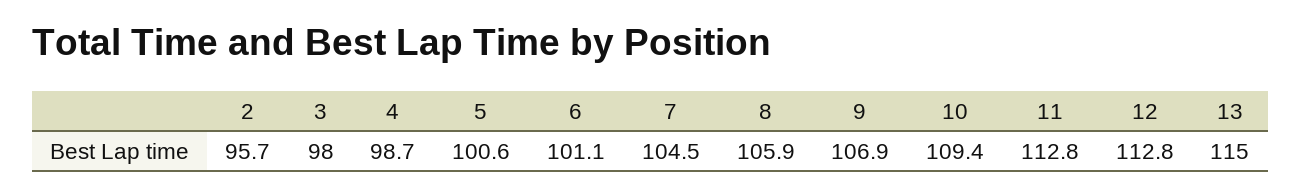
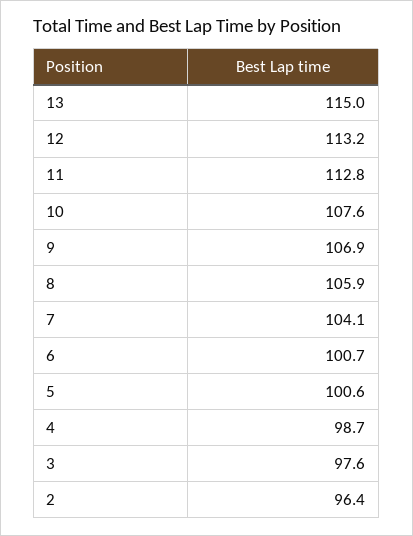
2: 95.7 -> 96.4
3: 98 -> 97.6
6: 101.1 -> 100.7
7: 104.5 -> 104.1
10: 109.4 -> 107.6
12: 112.8 -> 113.2

